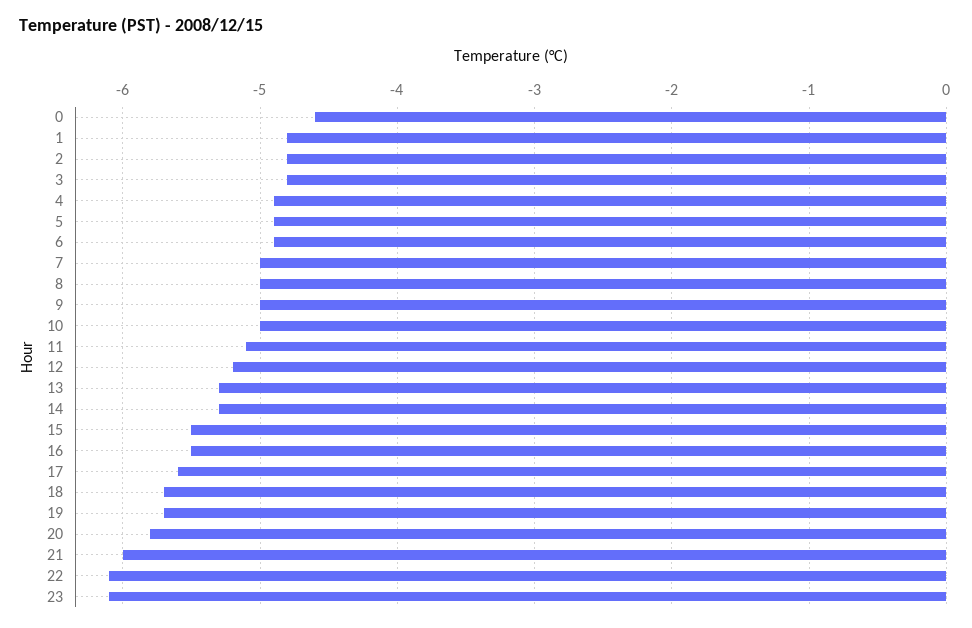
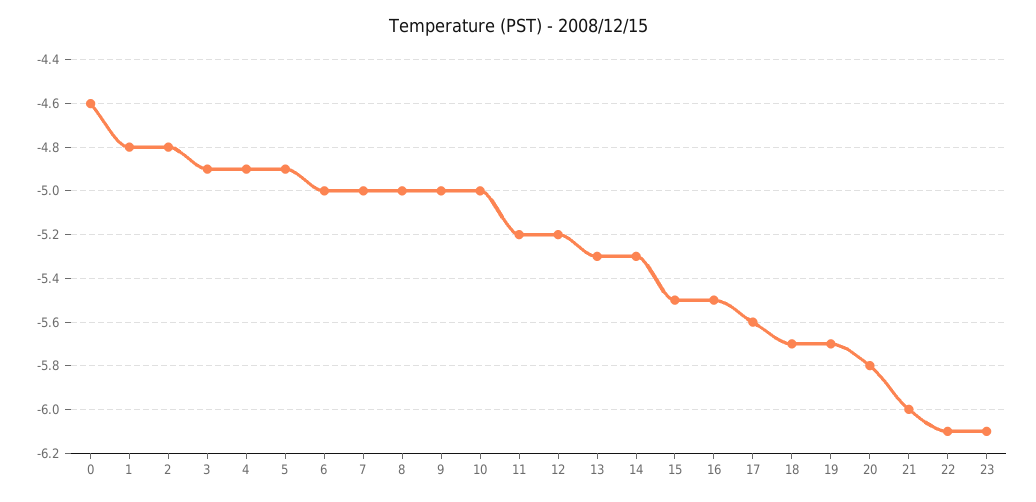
3: -4.8 -> -4.9
6: -4.9 -> -5
11: -5.1 -> -5.2

